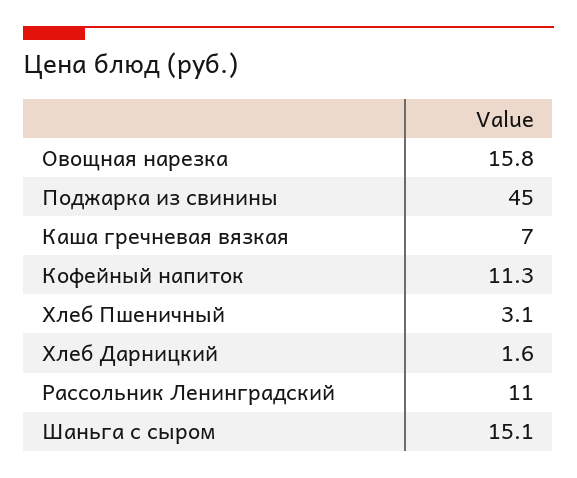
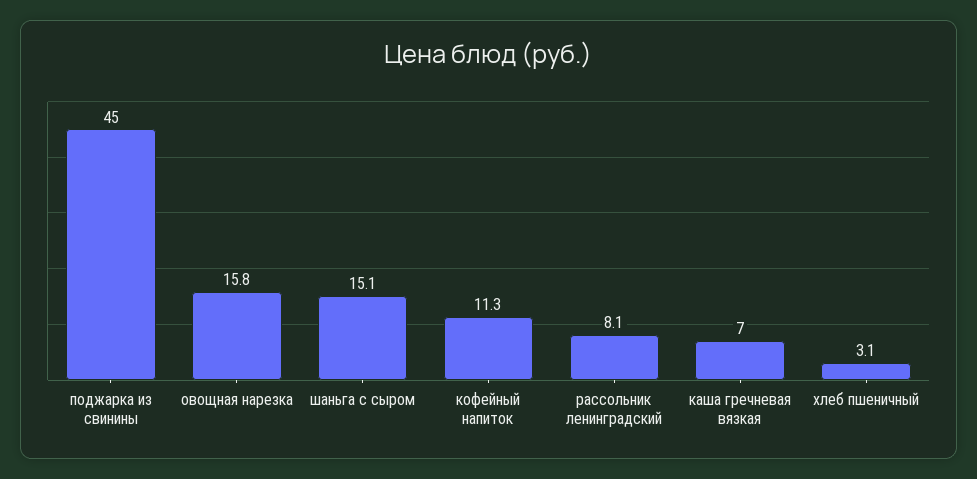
Хлеб Дарницкий: 1.6 -> none
Рассольник Ленинградский: 11 -> 8.1

